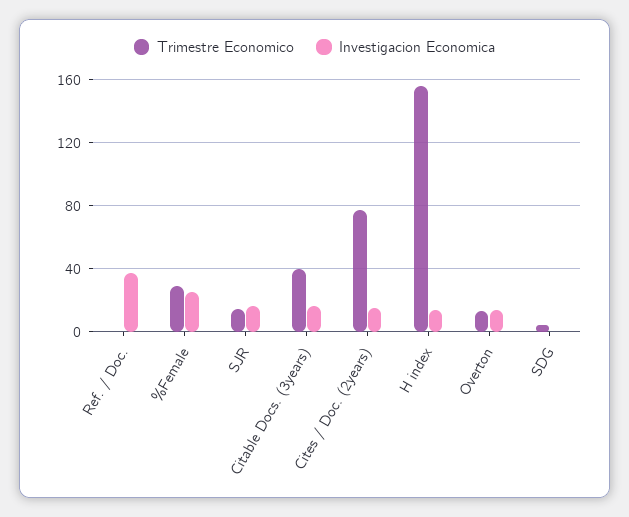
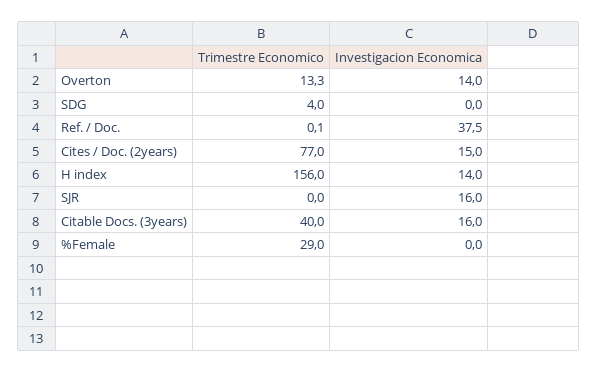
Investigacion Economica, %Female: 25 -> 0
Trimestre Economico, SJR: 15 -> 0

